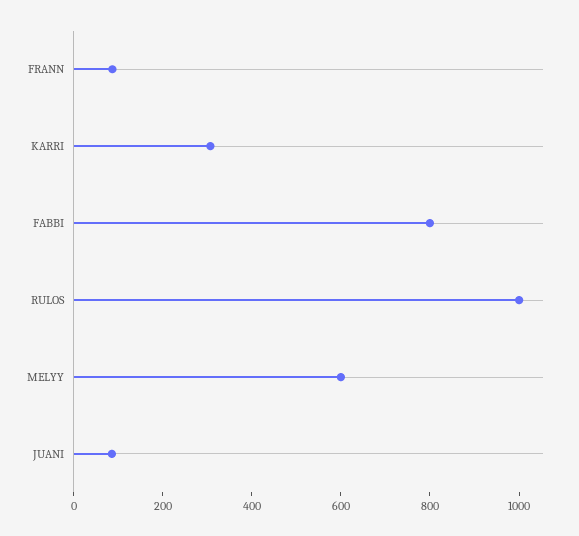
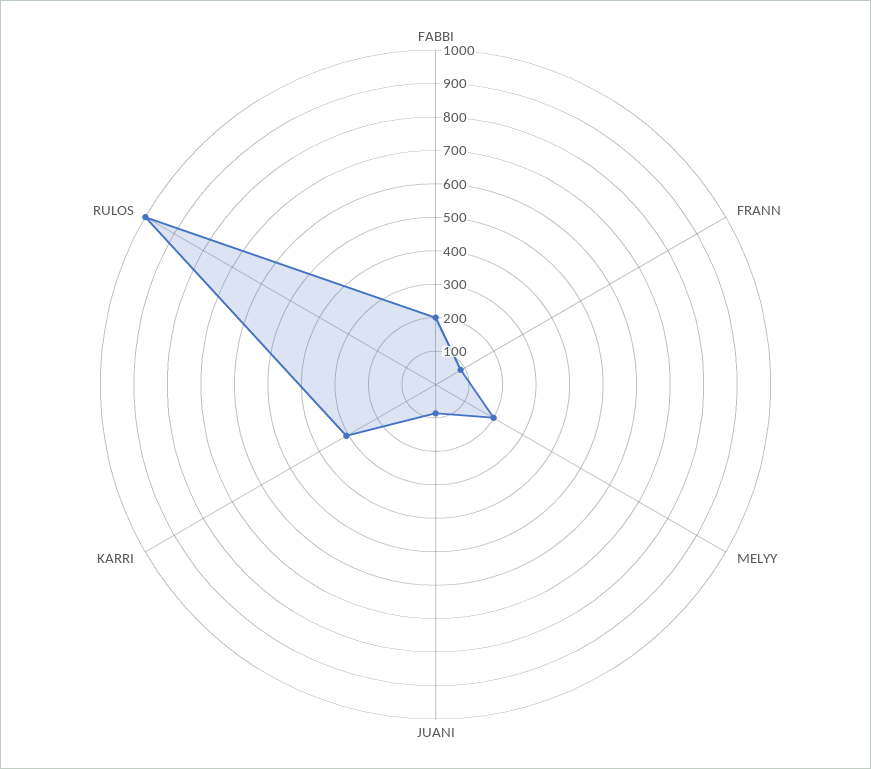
FABBI: 800 -> 200
MELYY: 600 -> 200

